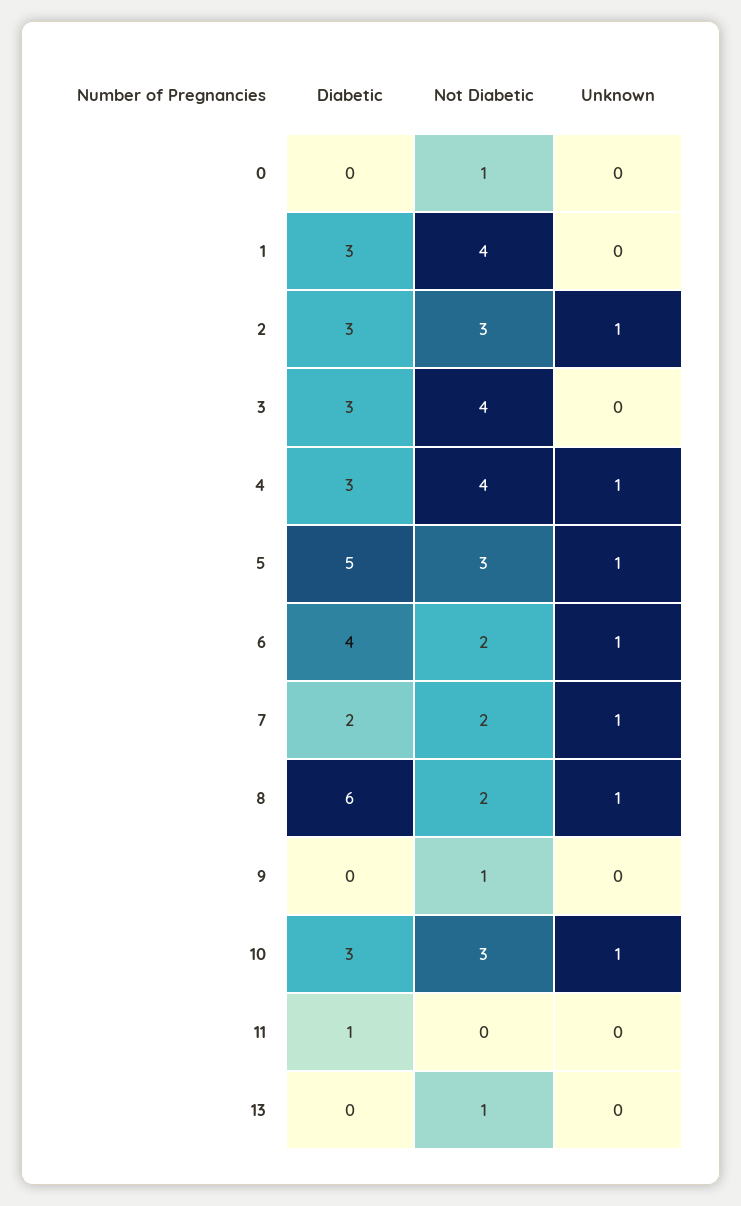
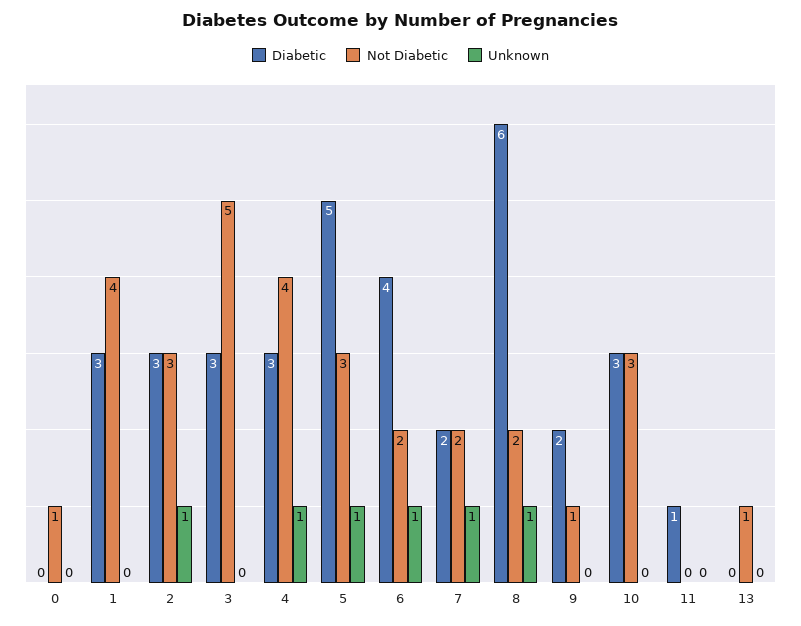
Not Diabetic, 3: 4 -> 5
Diabetic, 9: 0 -> 2
Unknown, 10: 1 -> 0

